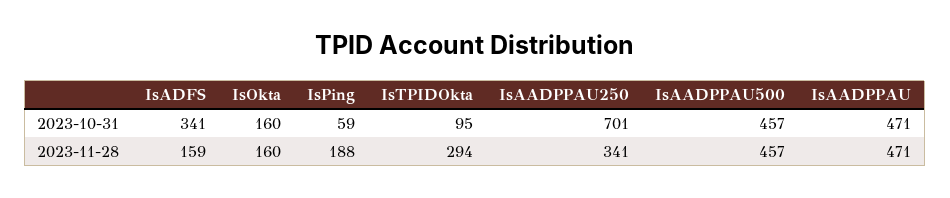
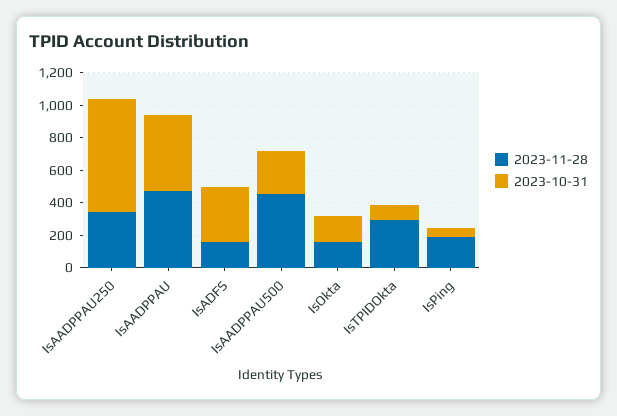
2023-10-31, IsAADPPAU500: 457 -> 250

